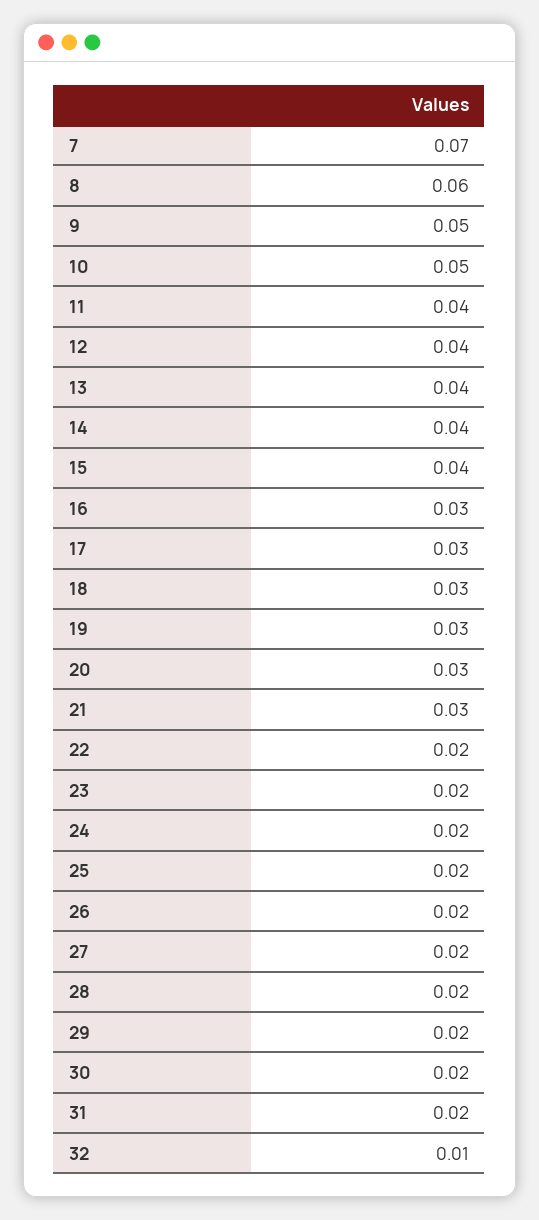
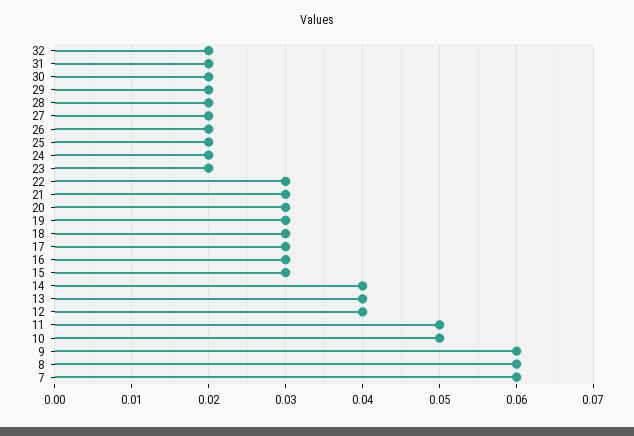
7: 0.07 -> 0.06
9: 0.05 -> 0.06
11: 0.04 -> 0.05
15: 0.04 -> 0.03
22: 0.02 -> 0.03
32: 0.01 -> 0.02

